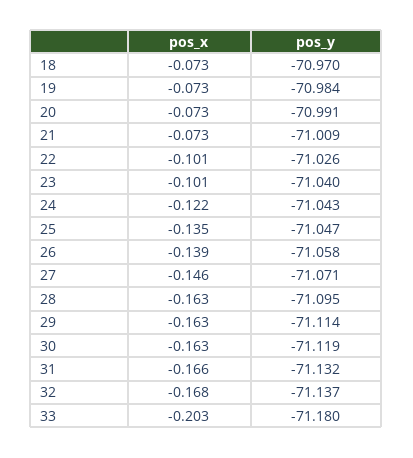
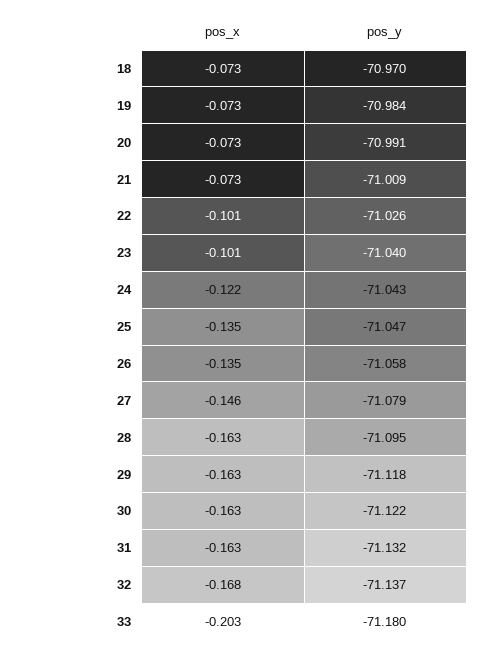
pos_x, 26: -0.139 -> -0.135
pos_y, 27: -71.071 -> -71.079
pos_y, 29: -71.114 -> -71.118
pos_y, 30: -71.119 -> -71.122
pos_x, 31: -0.166 -> -0.163

